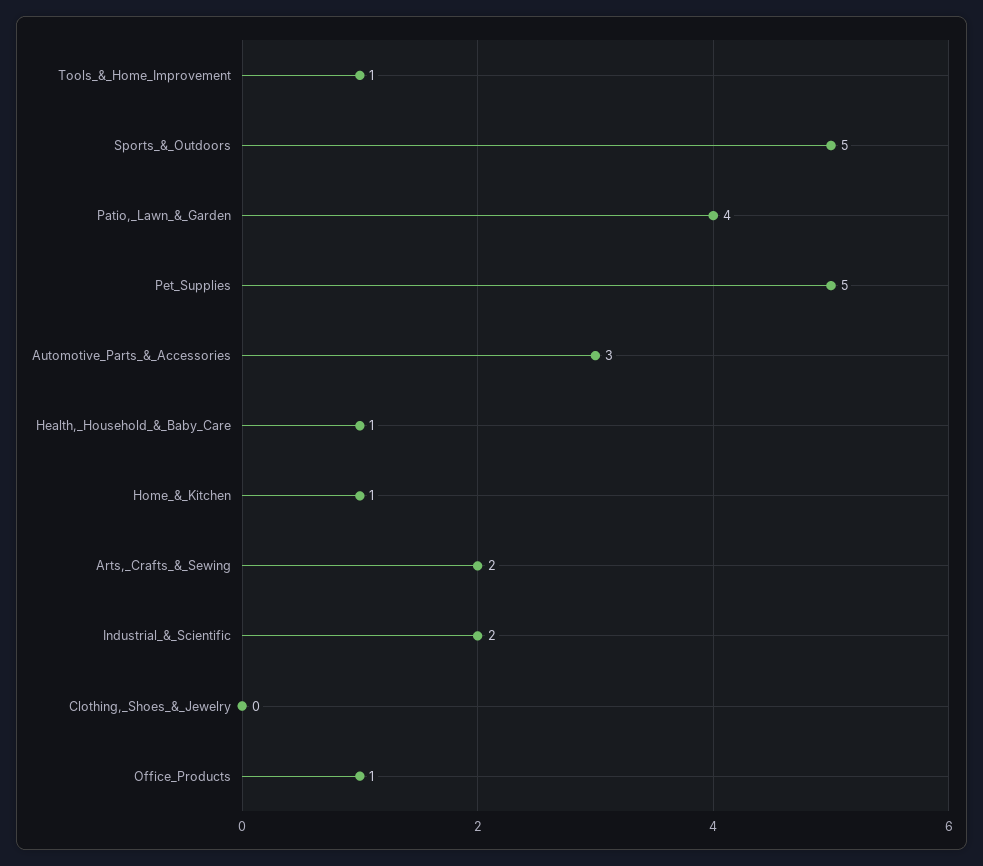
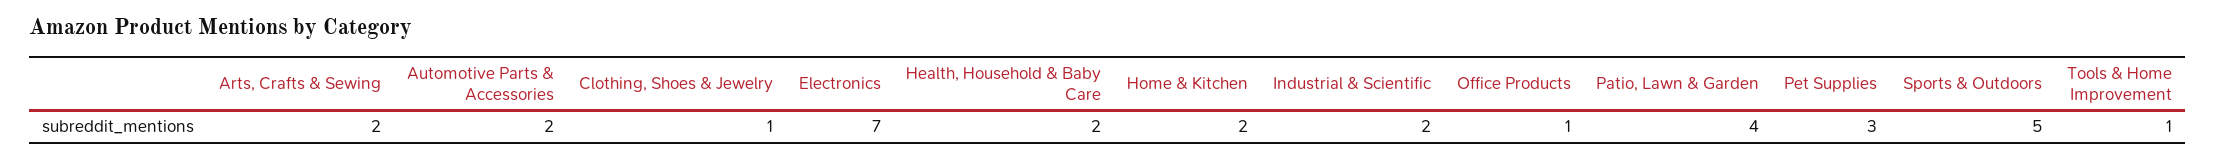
Pet_Supplies: 5 -> 3
Automotive_Parts_&_Accessories: 3 -> 2
Health,_Household_&_Baby_Care: 1 -> 2
Home_&_Kitchen: 1 -> 2
Clothing,_Shoes_&_Jewelry: 0 -> 1
Electronics: none -> 7

